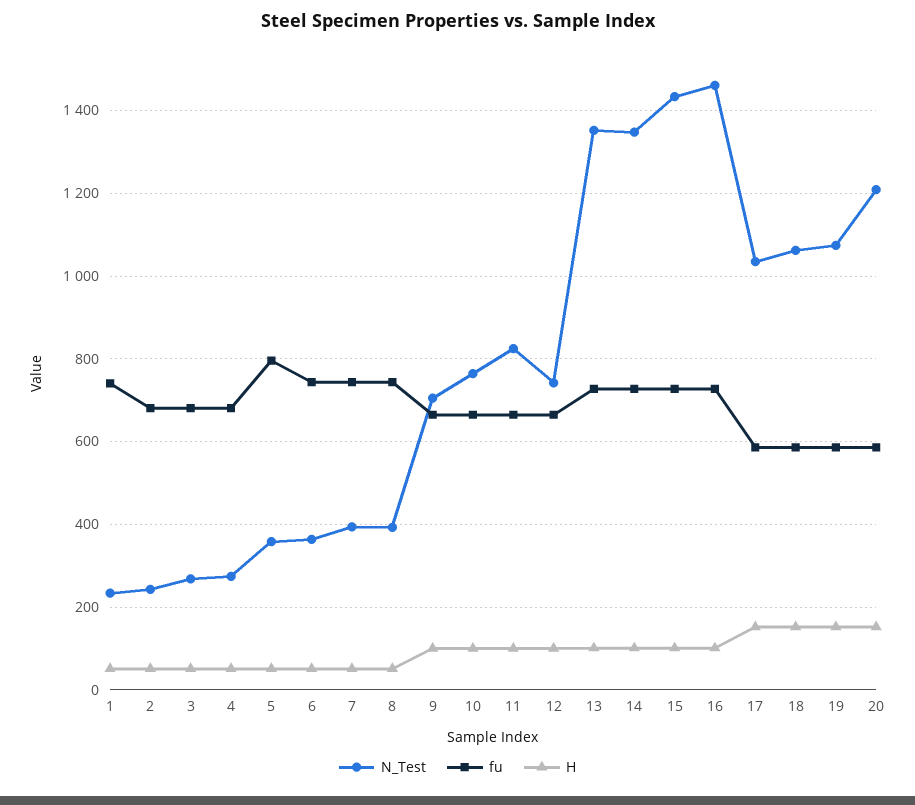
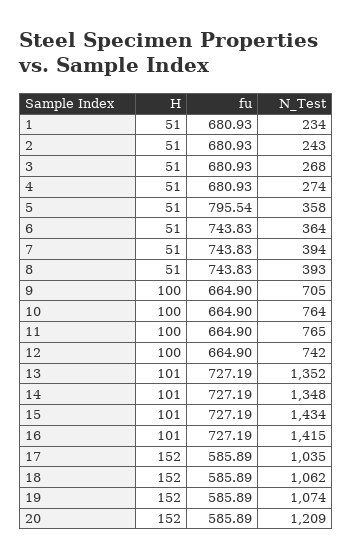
fu, 1: 740 -> 680.93
N_Test, 11: 820 -> 765
N_Test, 16: 1460 -> 1415

